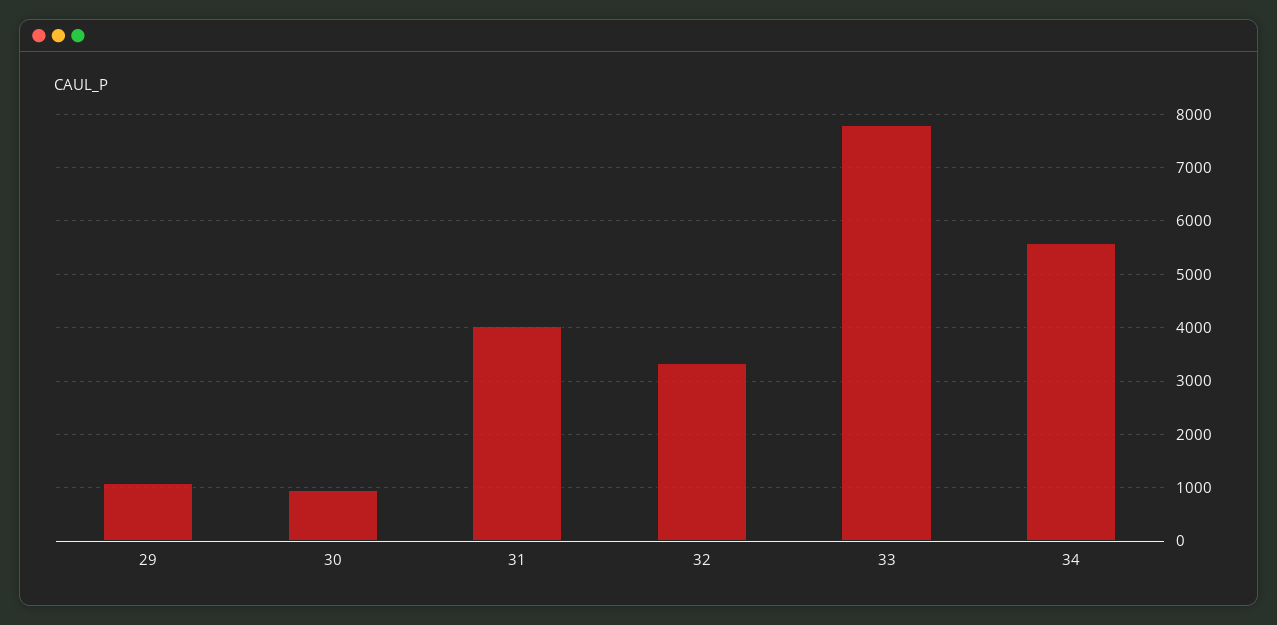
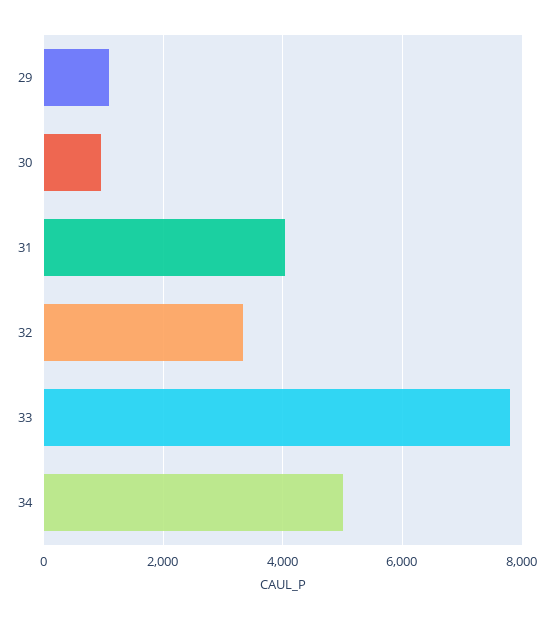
34: 5600 -> 5000

